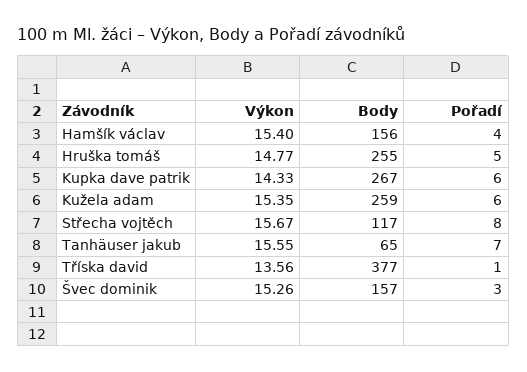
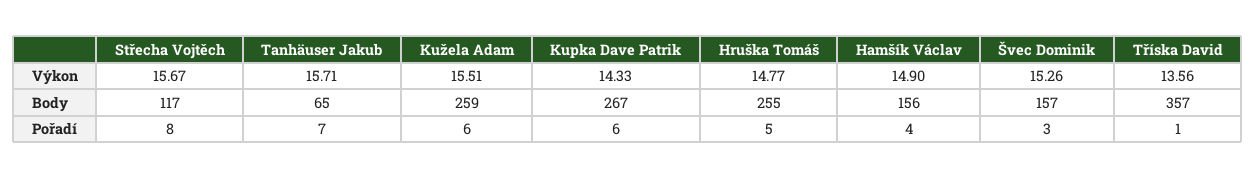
Výkon, Hamšík václav: 15.4 -> 14.9
Výkon, Kužela adam: 15.35 -> 15.51
Výkon, Tanhäuser jakub: 15.55 -> 15.71
Body, Tříska david: 377 -> 357

